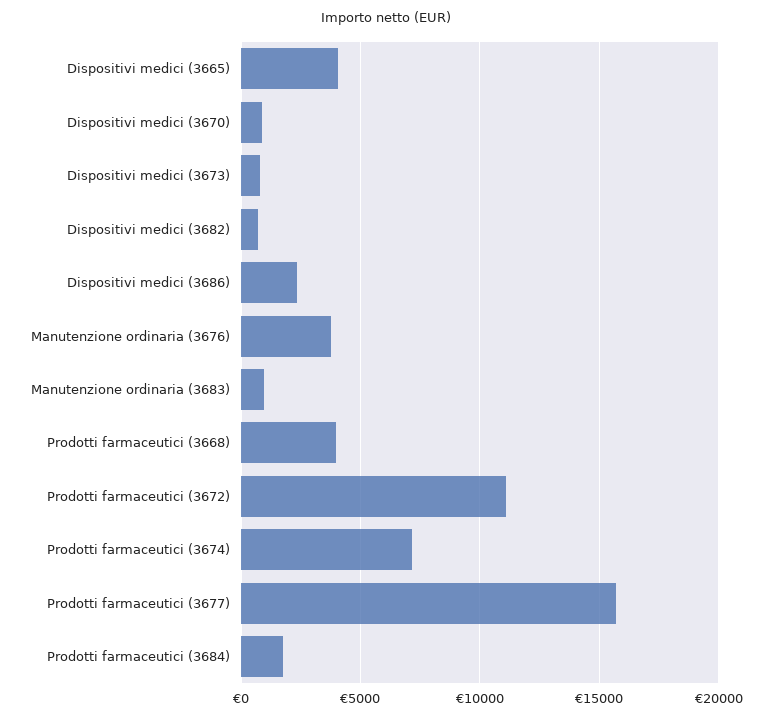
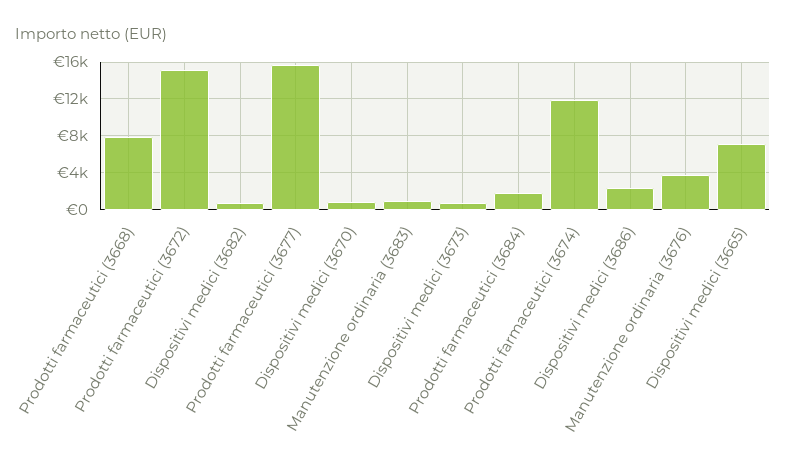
Dispositivi medici (3665): 4000 -> 7000
Prodotti farmaceutici (3668): 4000 -> 8000
Prodotti farmaceutici (3672): 11000 -> 15000
Prodotti farmaceutici (3674): 7000 -> 12000

